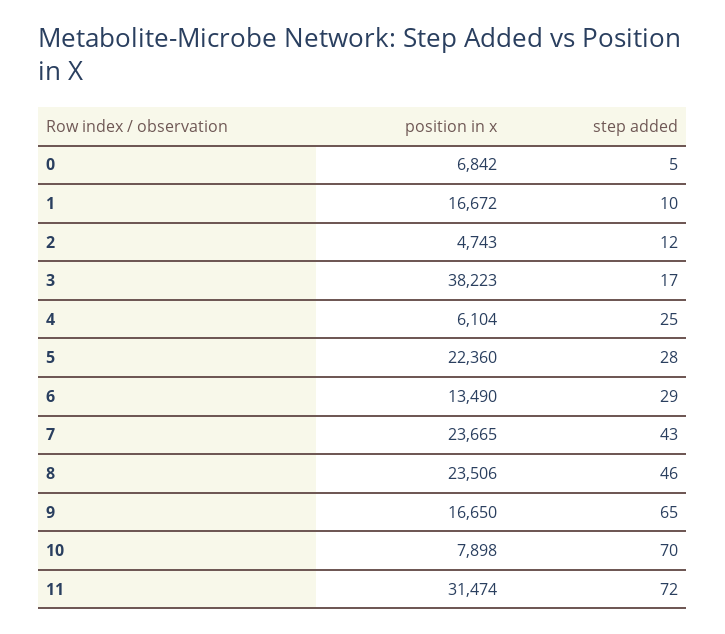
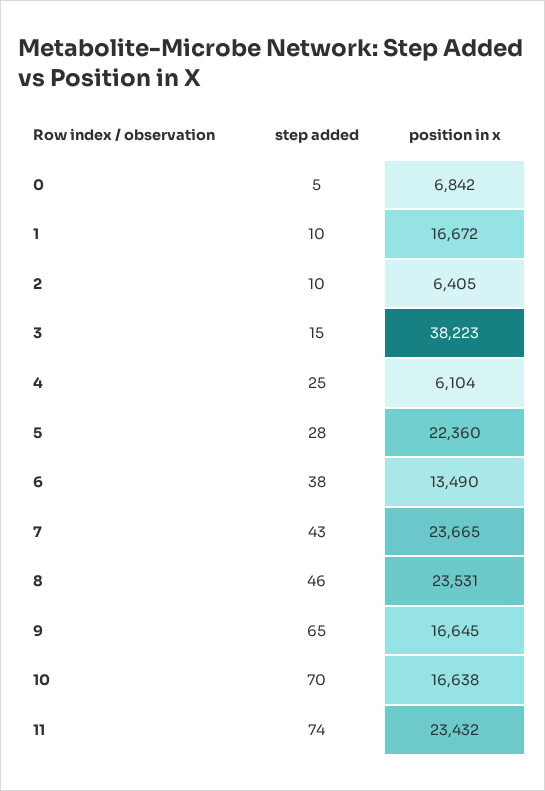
position in x, 2: 4743 -> 6405
step added, 2: 12 -> 10
step added, 3: 17 -> 15
step added, 6: 29 -> 38
position in x, 8: 23506 -> 23531
position in x, 9: 16650 -> 16645
position in x, 10: 7898 -> 16638
position in x, 11: 31474 -> 23432
step added, 11: 72 -> 74

